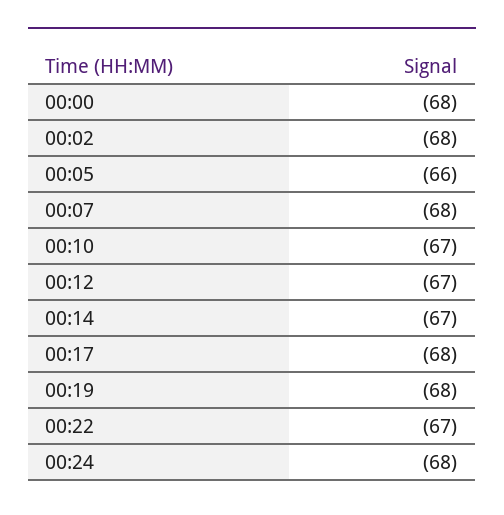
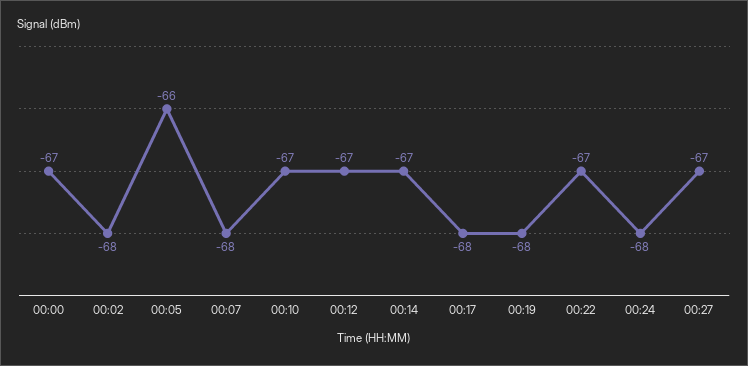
00:00: -68 -> -67
00:27: none -> -67

